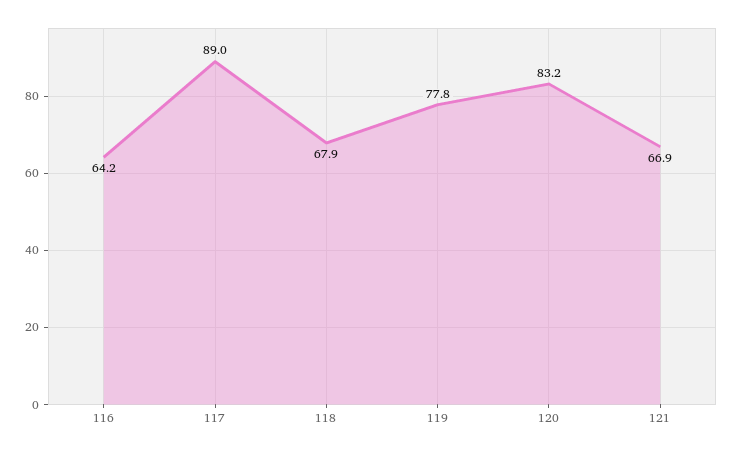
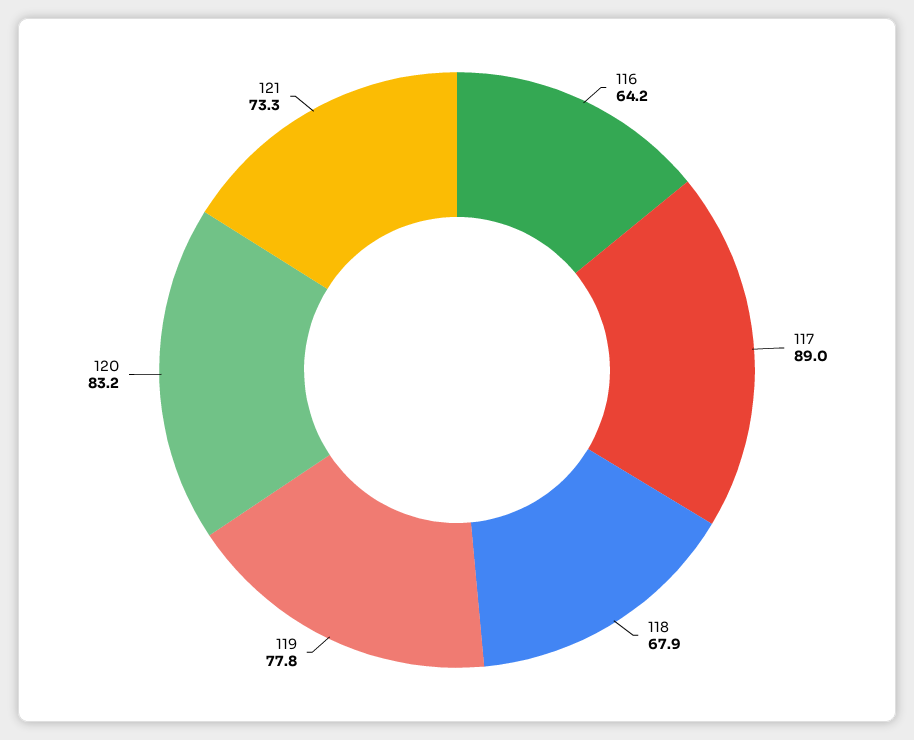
121: 66.9 -> 73.3

